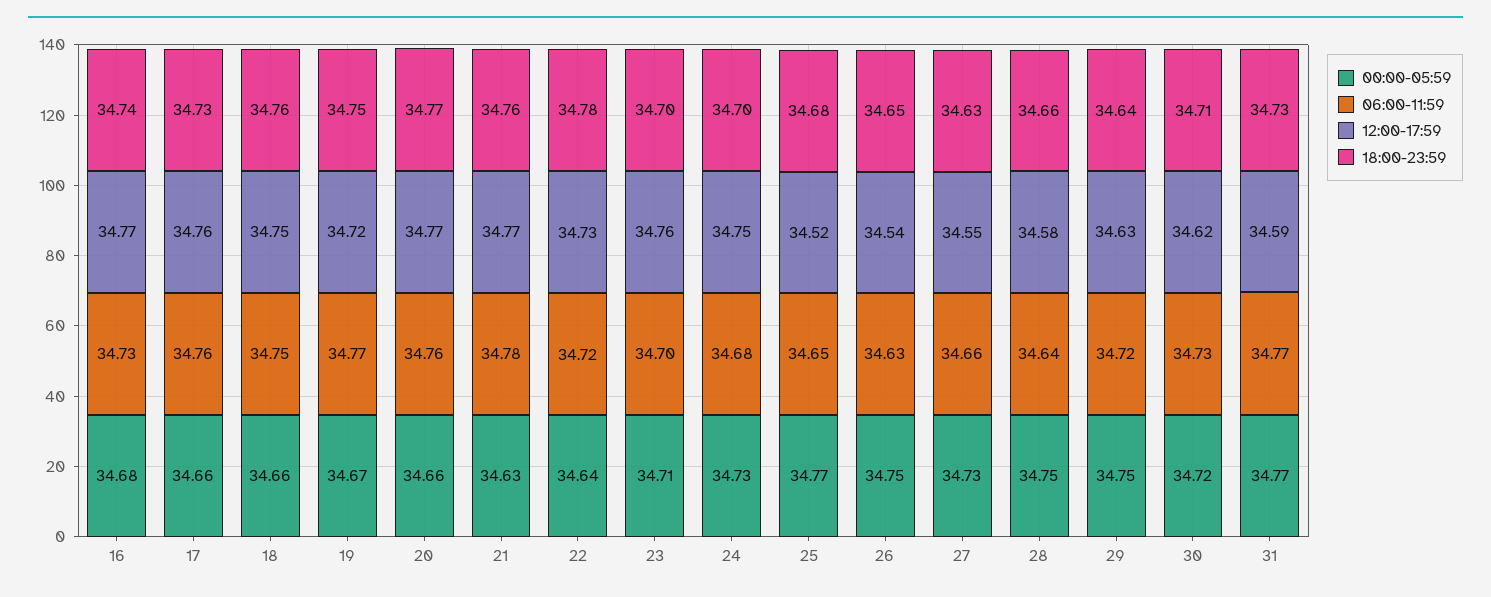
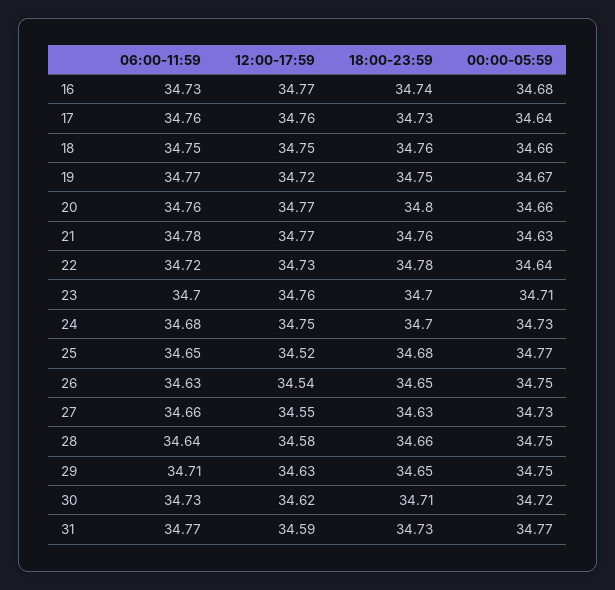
00:00-05:59, 17: 34.66 -> 34.64
18:00-23:59, 20: 34.77 -> 34.8
06:00-11:59, 29: 34.72 -> 34.71
18:00-23:59, 29: 34.64 -> 34.65

